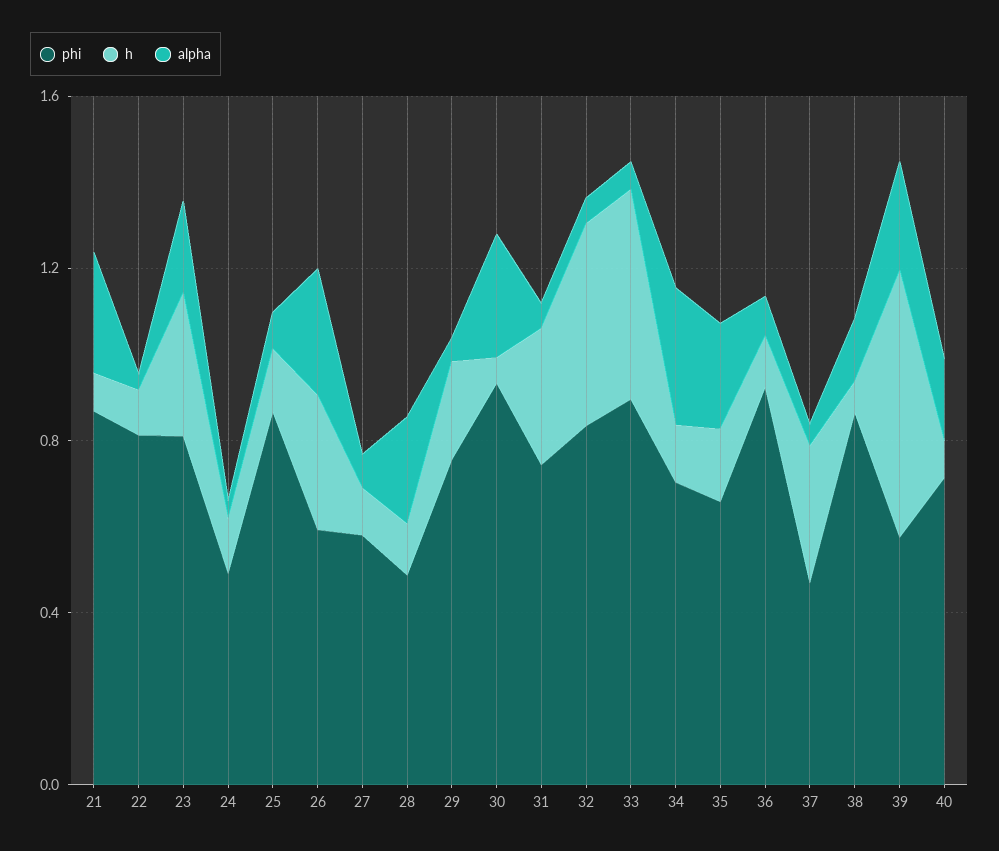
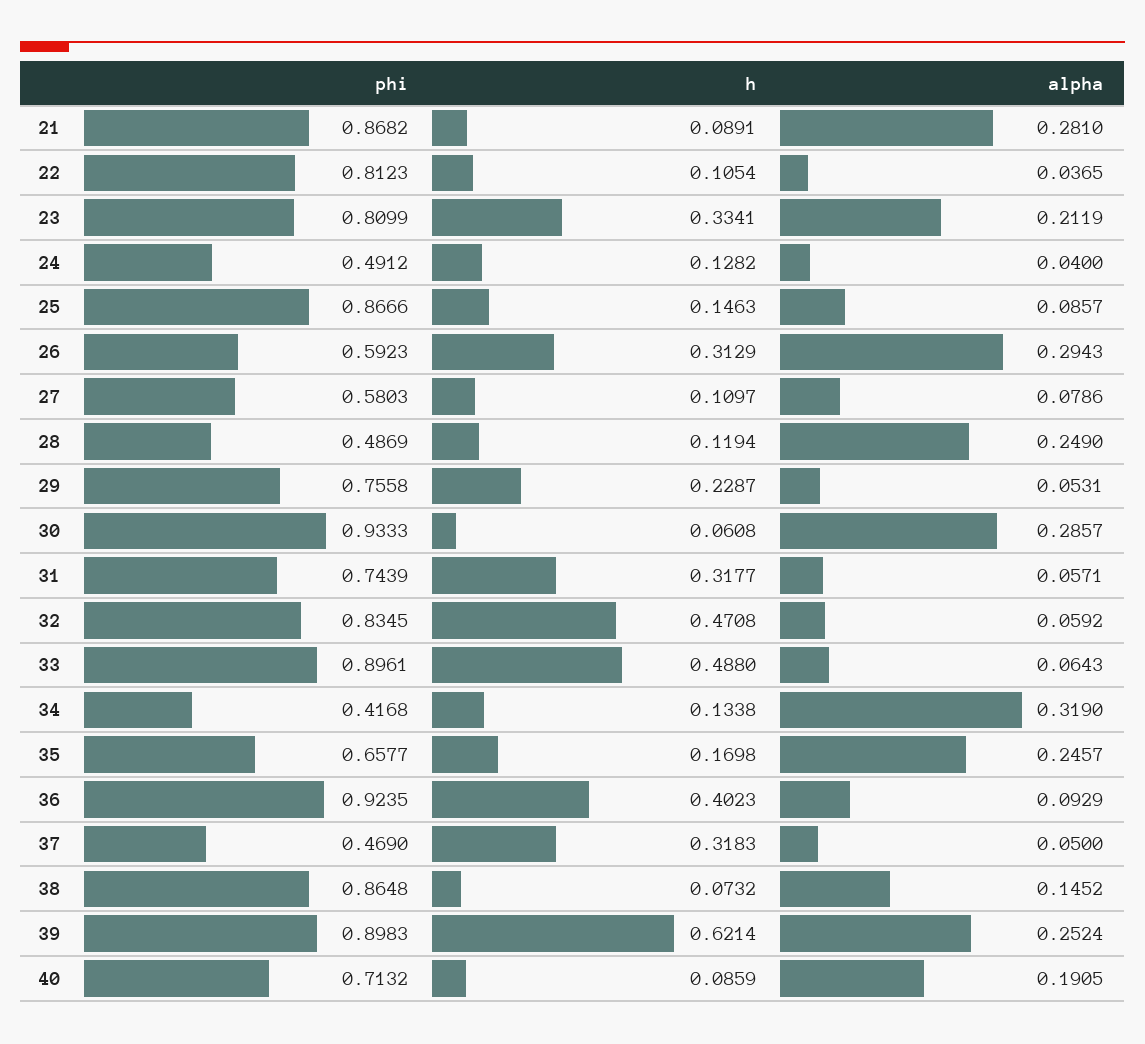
phi, 34: 0.7 -> 0.4168
h, 36: 0.1 -> 0.4023
phi, 39: 0.6 -> 0.8983

